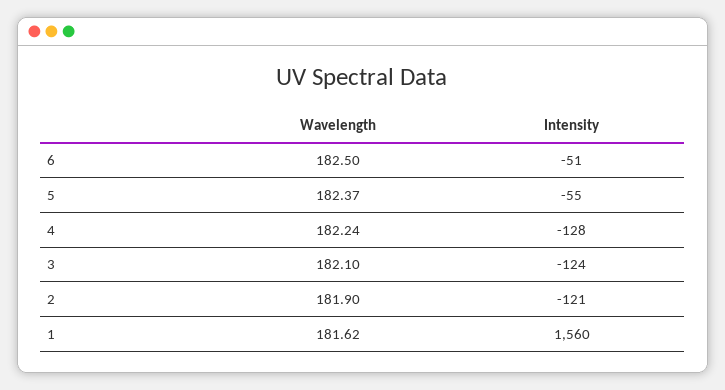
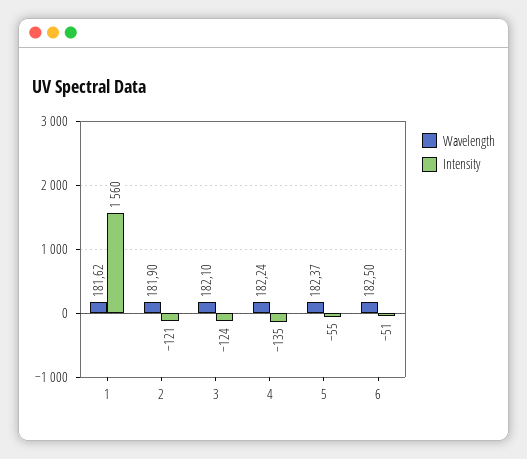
Intensity, 4: -128 -> -135

